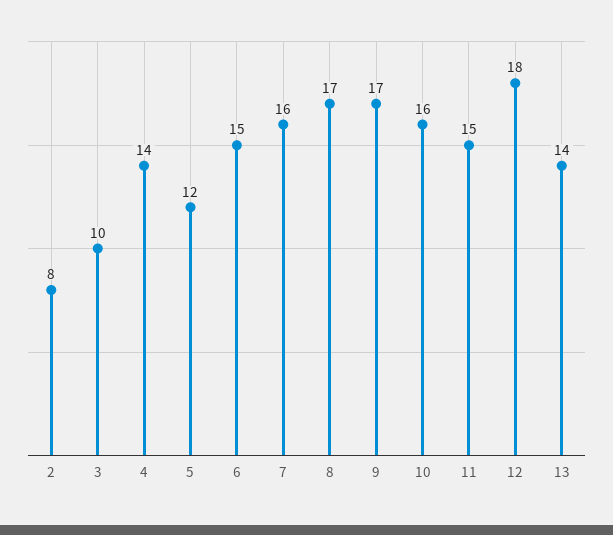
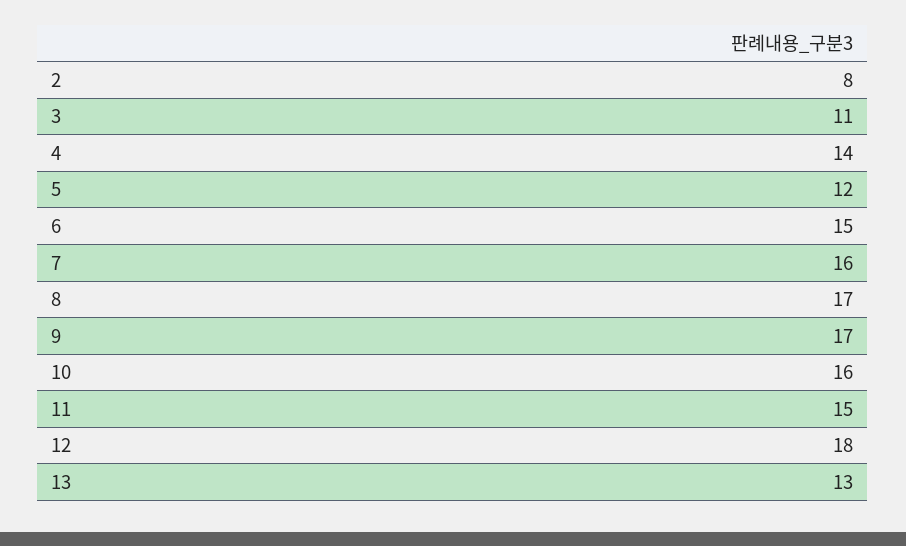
3: 10 -> 11
13: 14 -> 13

